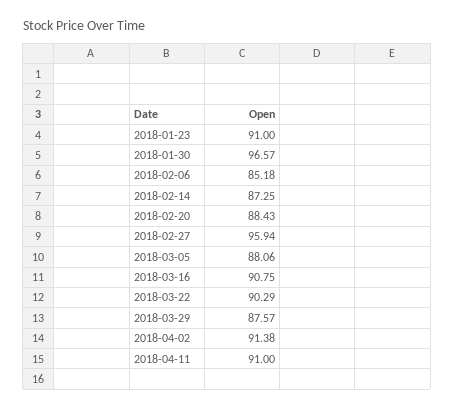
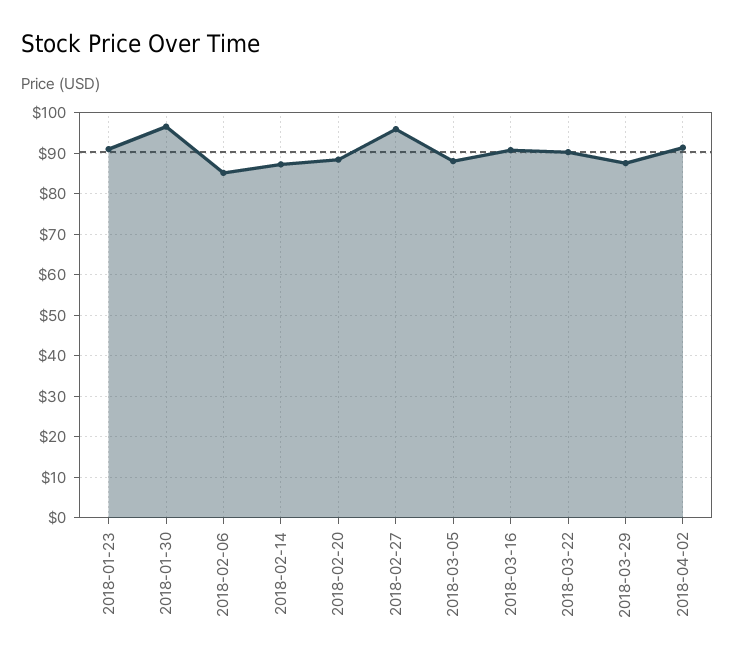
2018-04-11: 91 -> none

